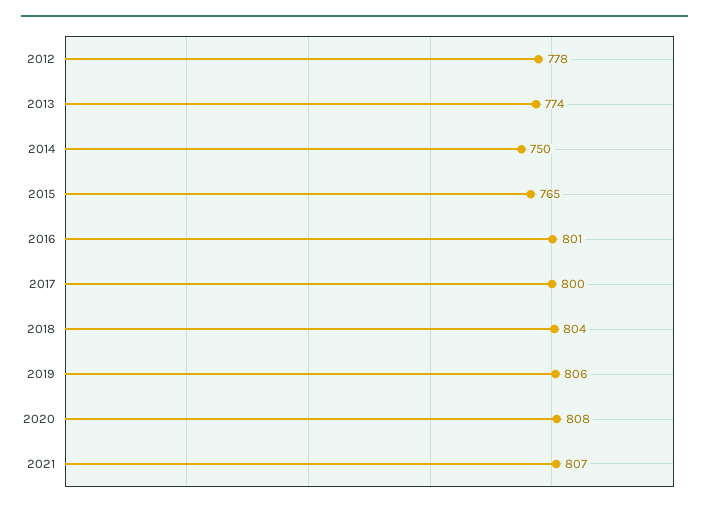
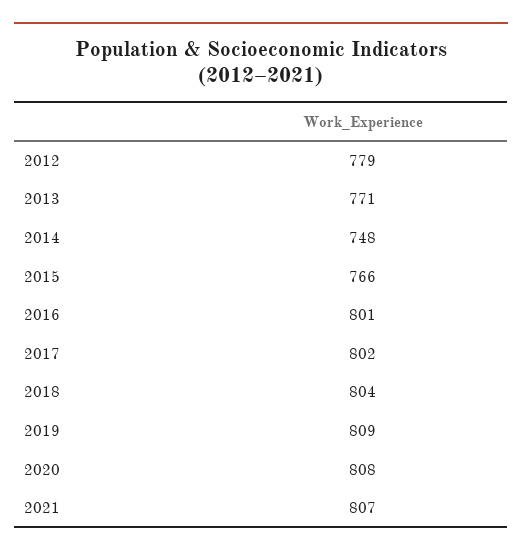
2012: 778 -> 779
2013: 774 -> 771
2014: 750 -> 748
2015: 765 -> 766
2017: 800 -> 802
2019: 806 -> 809

